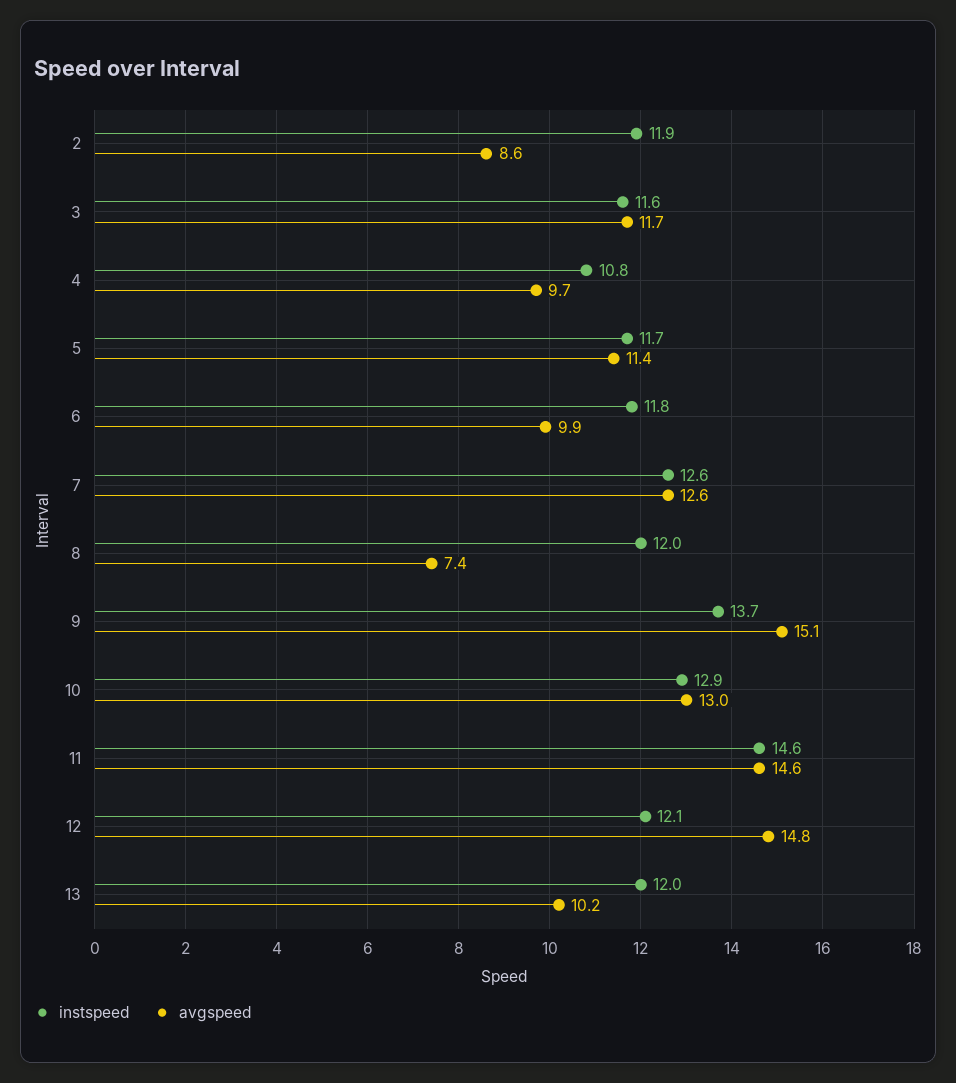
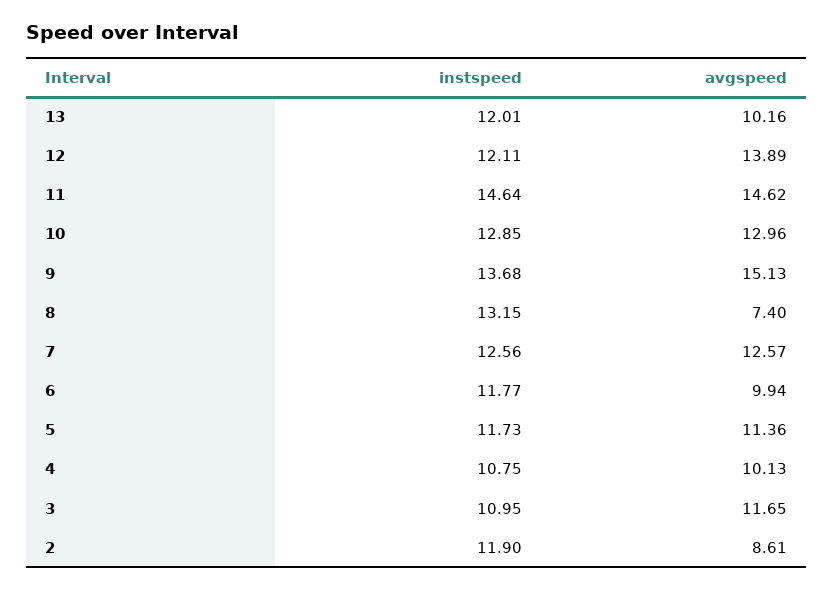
instspeed, 3: 11.6 -> 10.95
avgspeed, 4: 9.7 -> 10.13
instspeed, 8: 12 -> 13.15
avgspeed, 12: 14.8 -> 13.89

